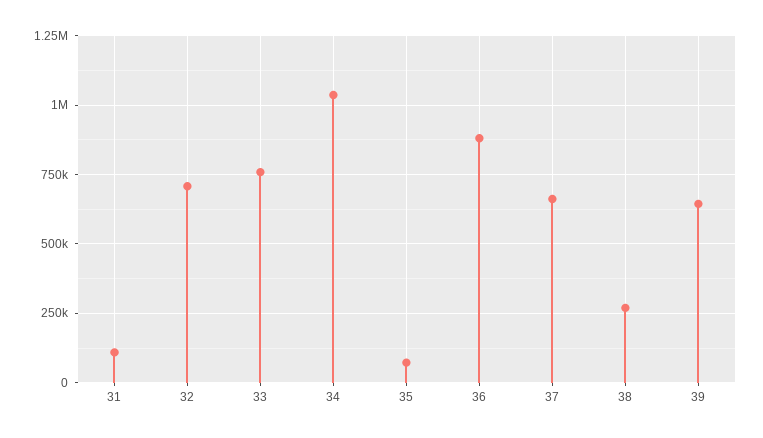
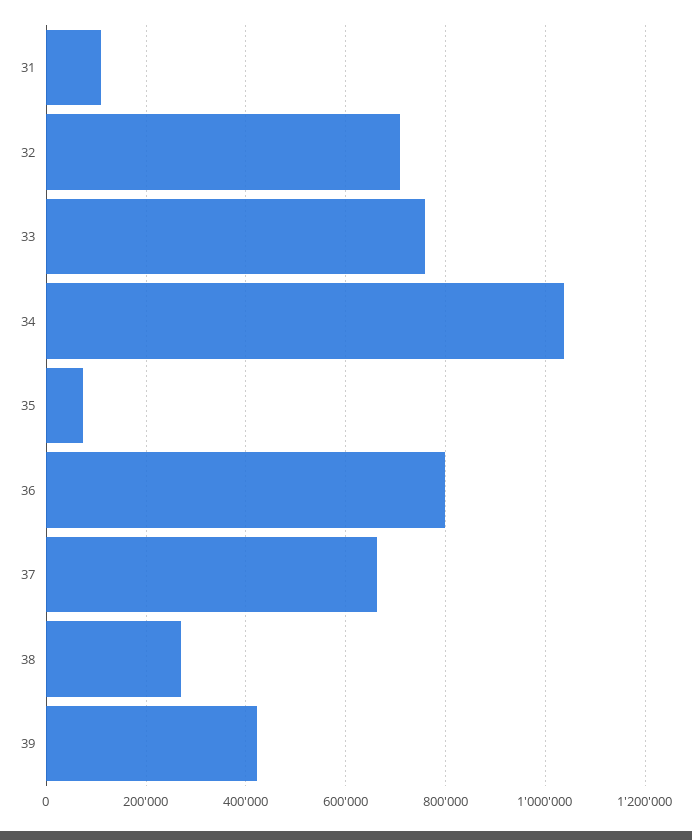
36: 875000 -> 800000
39: 650000 -> 420000

